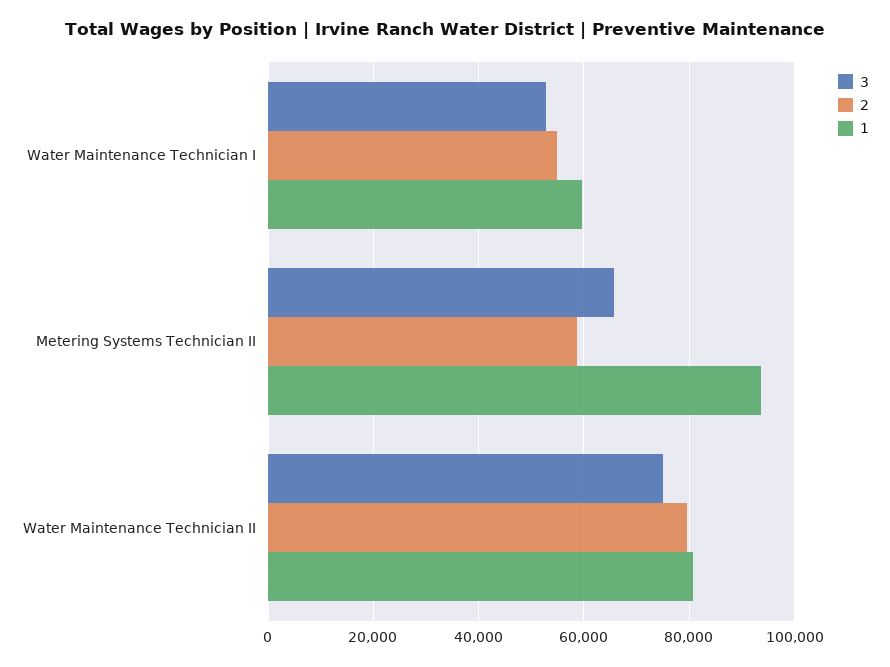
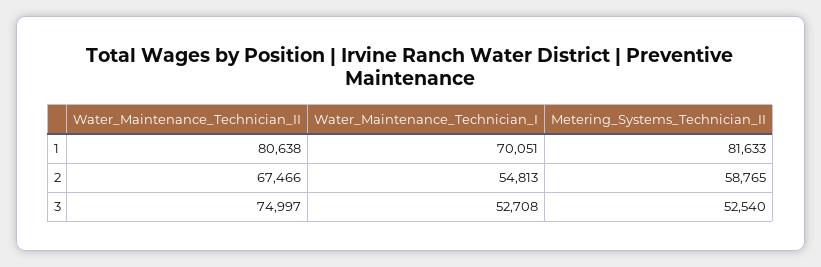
1, Water Maintenance Technician I: 60000 -> 70051
3, Metering Systems Technician II: 66000 -> 52540
1, Metering Systems Technician II: 94000 -> 81633
2, Water Maintenance Technician II: 80000 -> 67466

